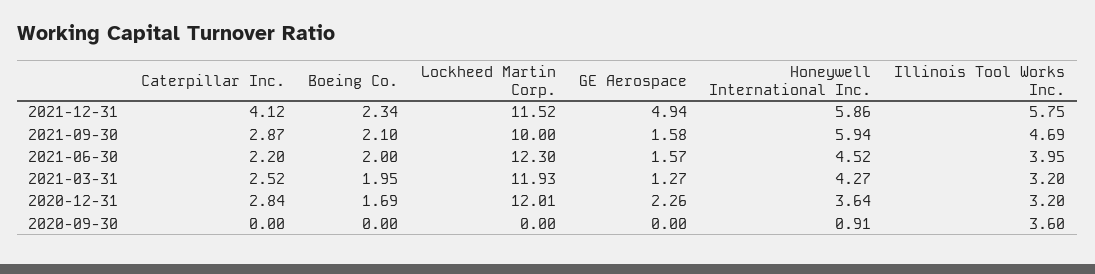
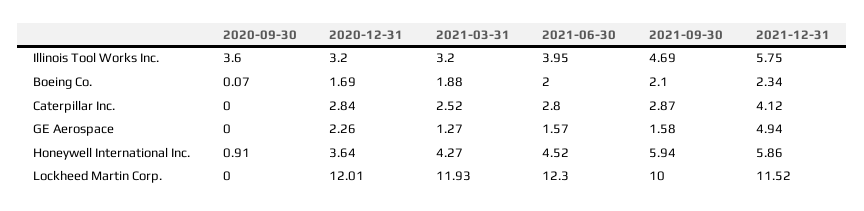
Caterpillar Inc., 2021-06-30: 2.2 -> 2.8
Boeing Co., 2021-03-31: 1.95 -> 1.88
Boeing Co., 2020-09-30: 0 -> 0.07

